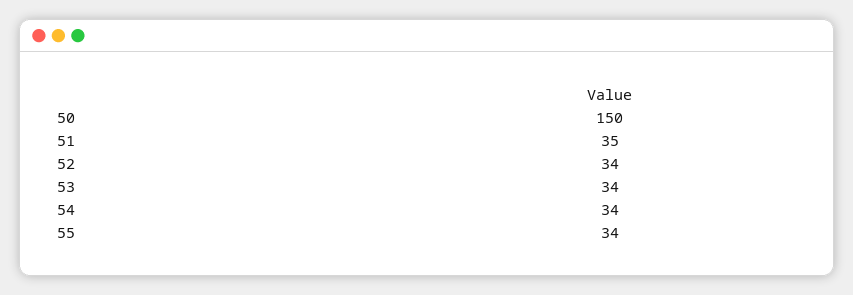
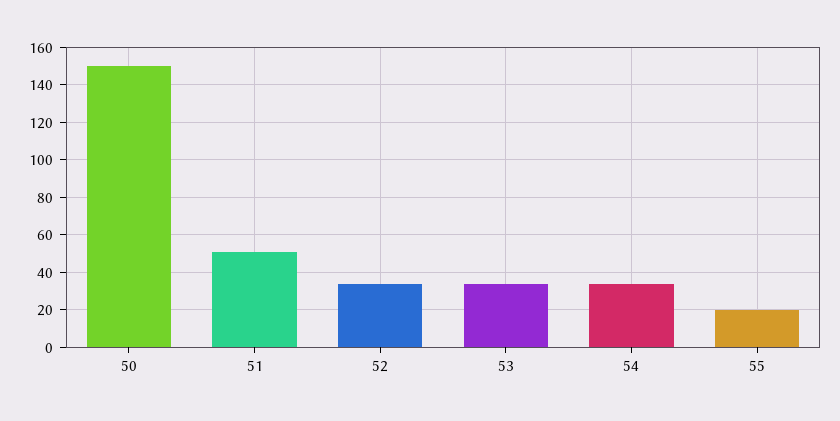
51: 35 -> 50
55: 34 -> 20

